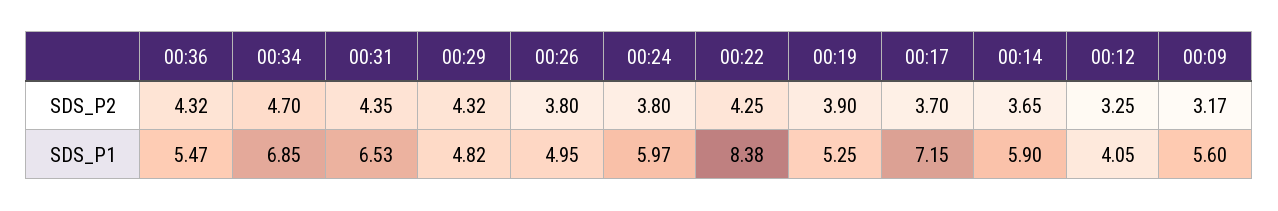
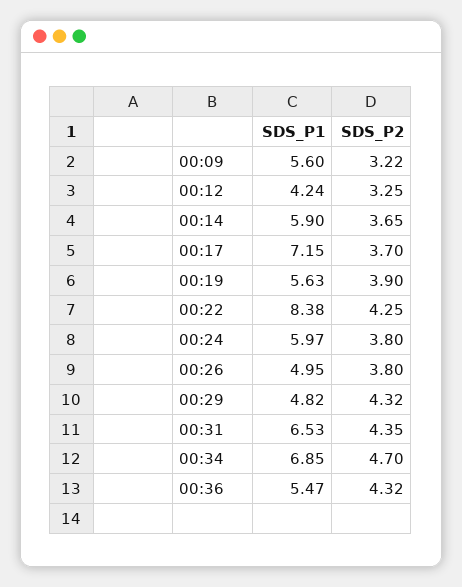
00:09, SDS_P2: 3.17 -> 3.22
00:19, SDS_P1: 5.25 -> 5.63
00:12, SDS_P1: 4.05 -> 4.24

